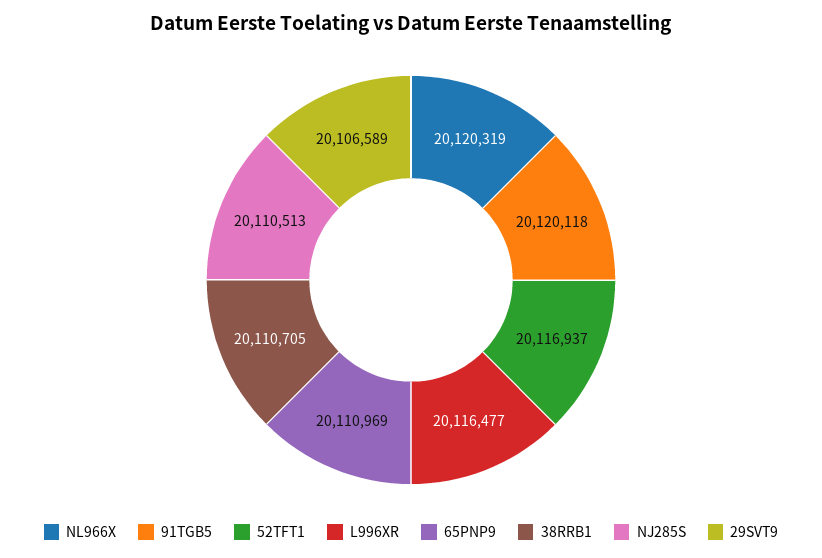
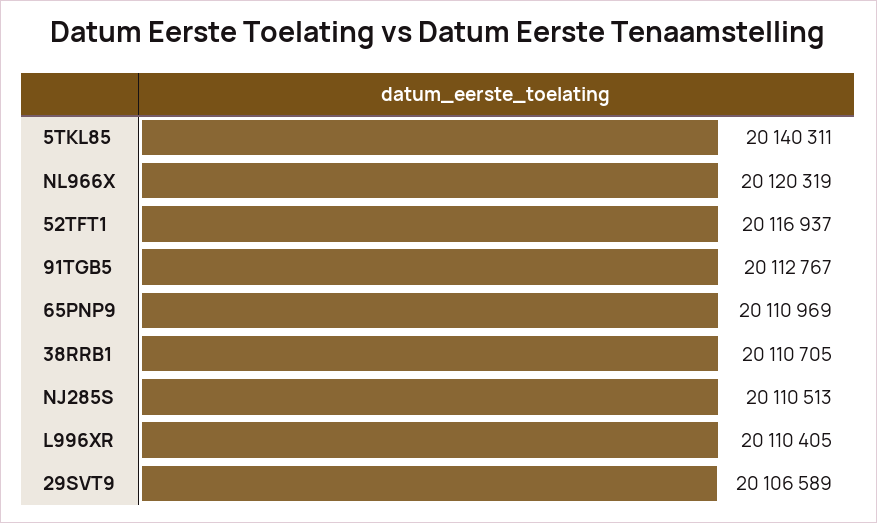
91TGB5: 20120118 -> 20112767
L996XR: 20116477 -> 20110405
5TKL85: none -> 20140311

